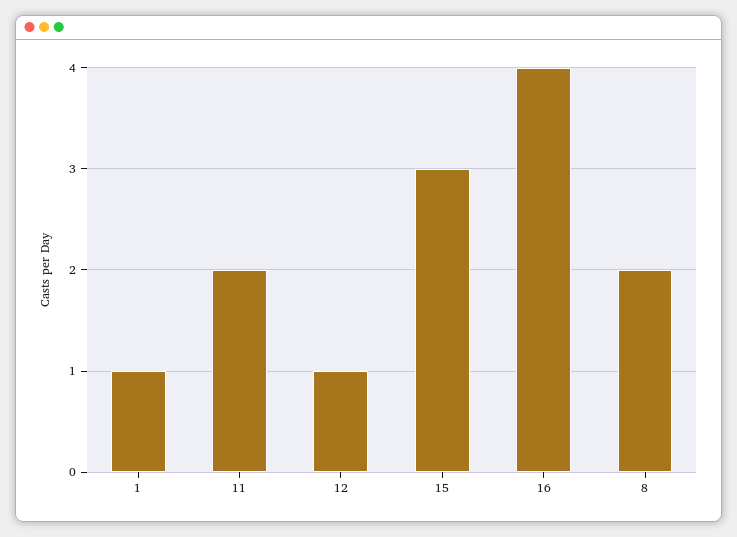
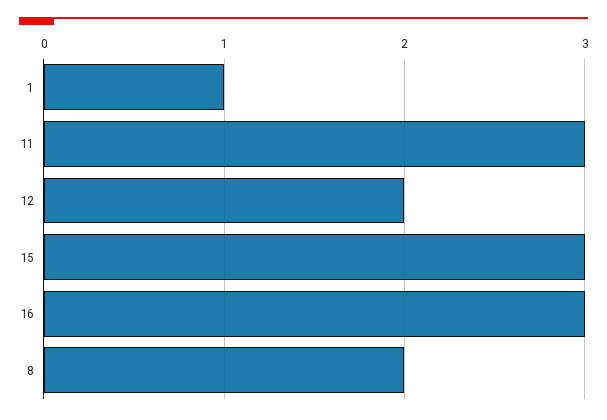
11: 2 -> 3
12: 1 -> 2
16: 4 -> 3

